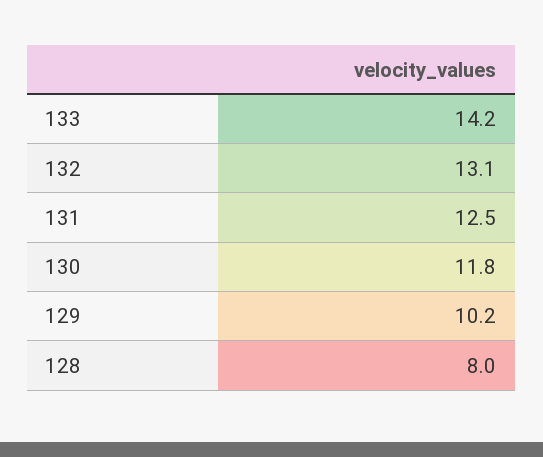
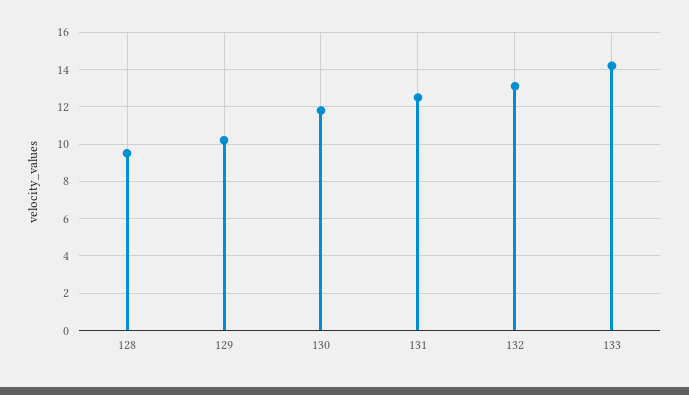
128: 8 -> 9.5

